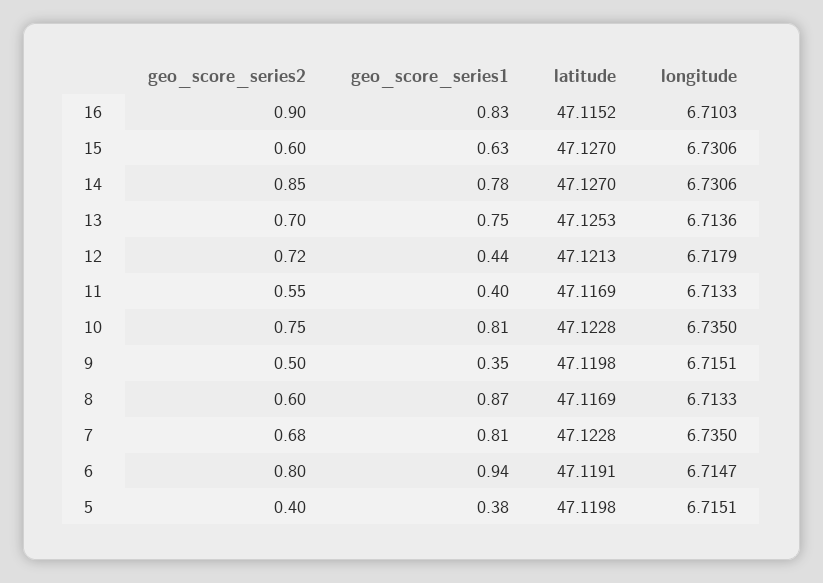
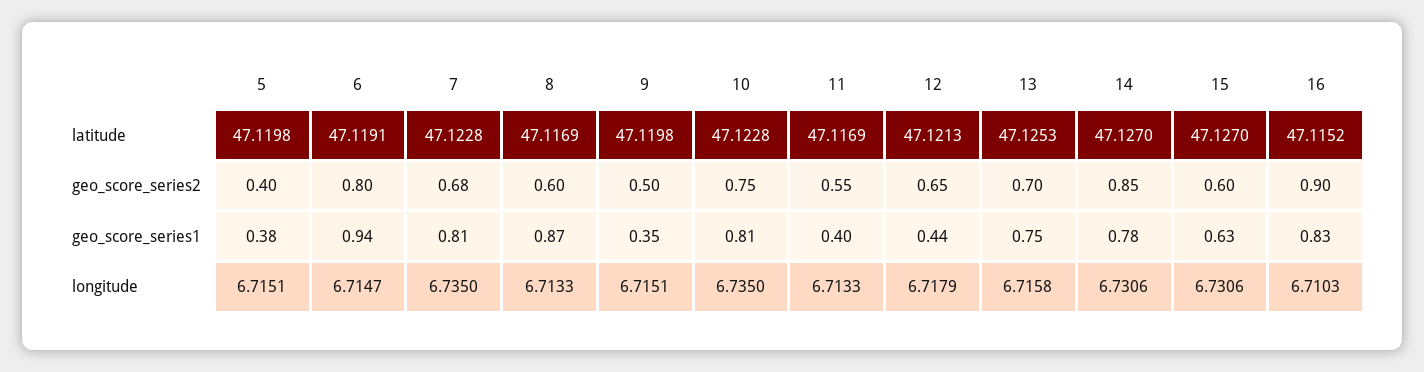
longitude, 13: 6.7136 -> 6.7158
geo_score_series2, 12: 0.72 -> 0.65

